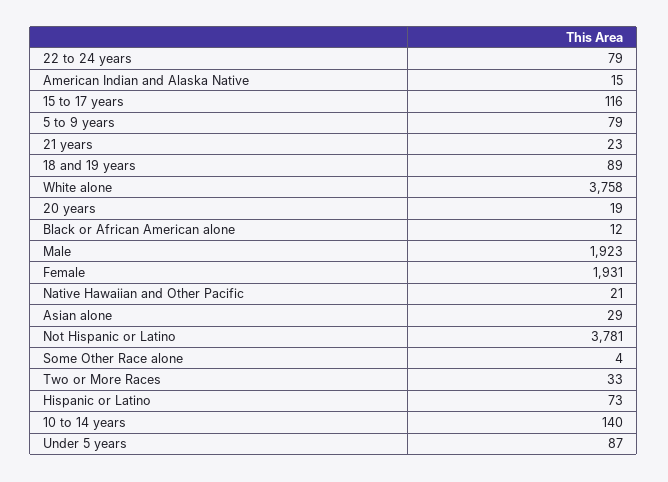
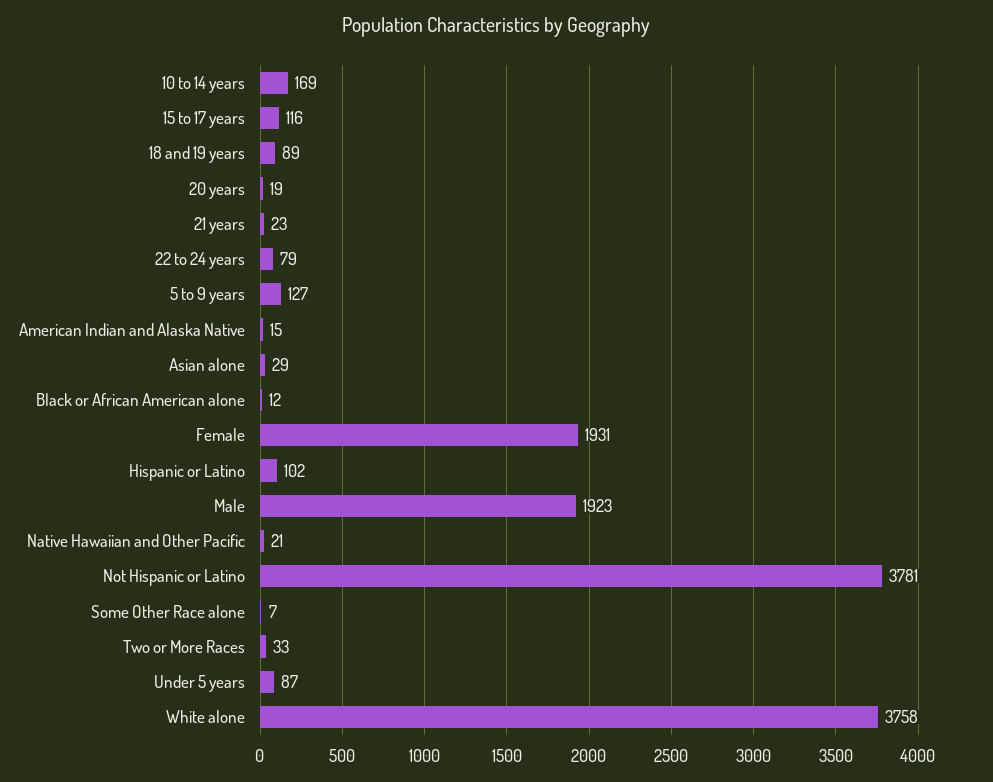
5 to 9 years: 79 -> 127
Some Other Race alone: 4 -> 7
Hispanic or Latino: 73 -> 102
10 to 14 years: 140 -> 169

